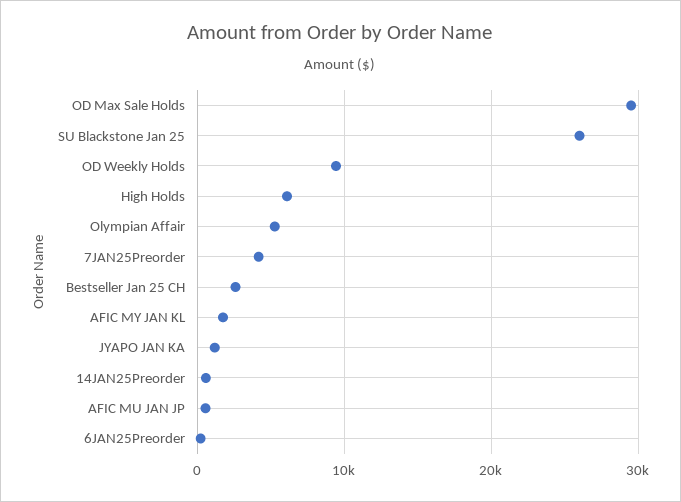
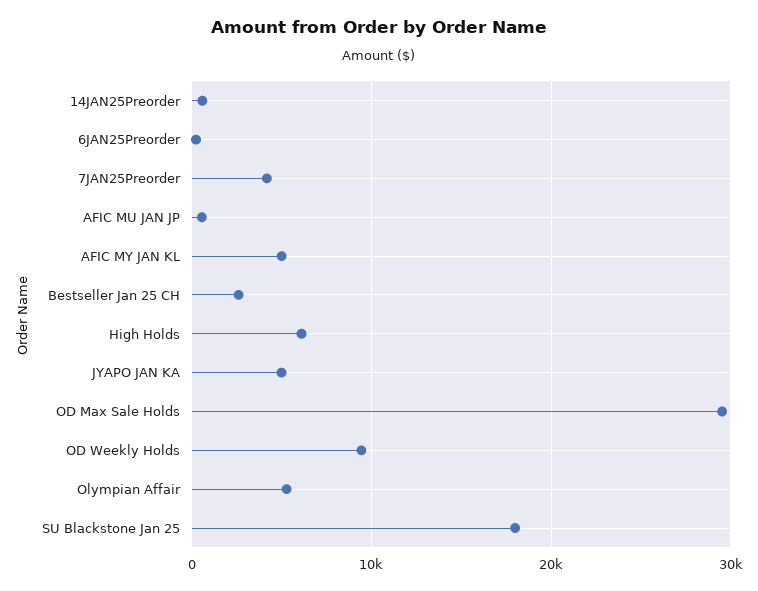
SU Blackstone Jan 25: 26000 -> 18000
AFIC MY JAN KL: 2000 -> 5000
JYAPO JAN KA: 1000 -> 5000

